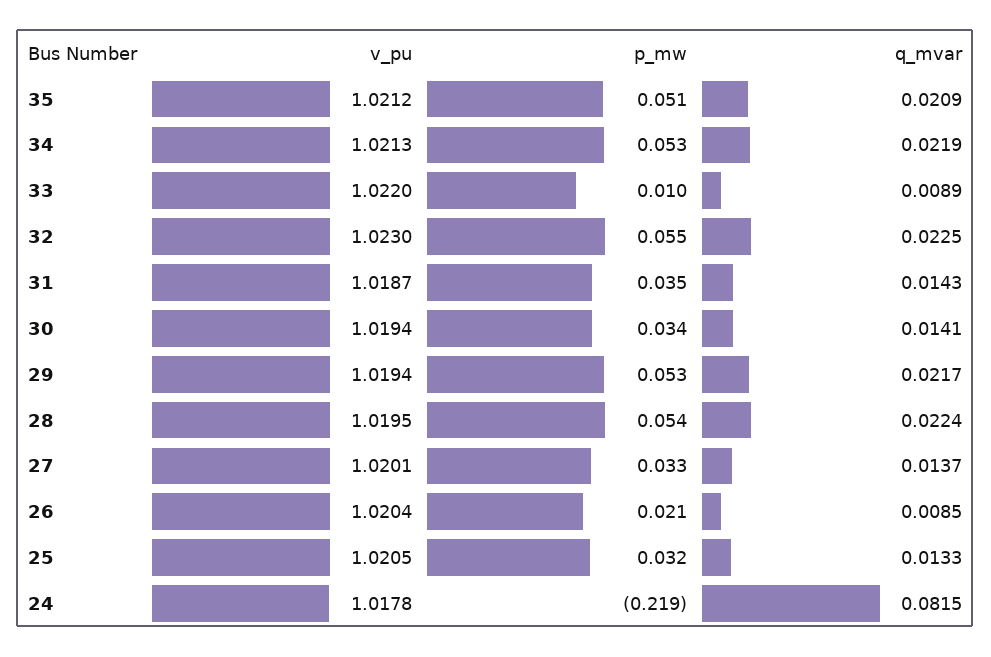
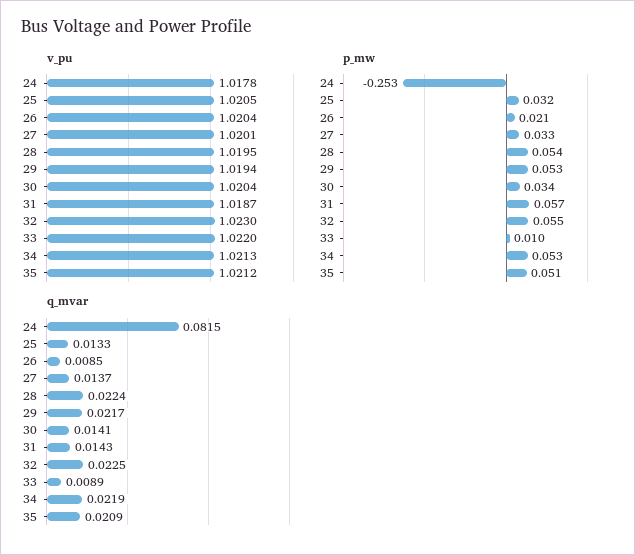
p_mw, 31: 0.035 -> 0.057
v_pu, 30: 1.0194 -> 1.0204
p_mw, 24: -0.219 -> -0.253

